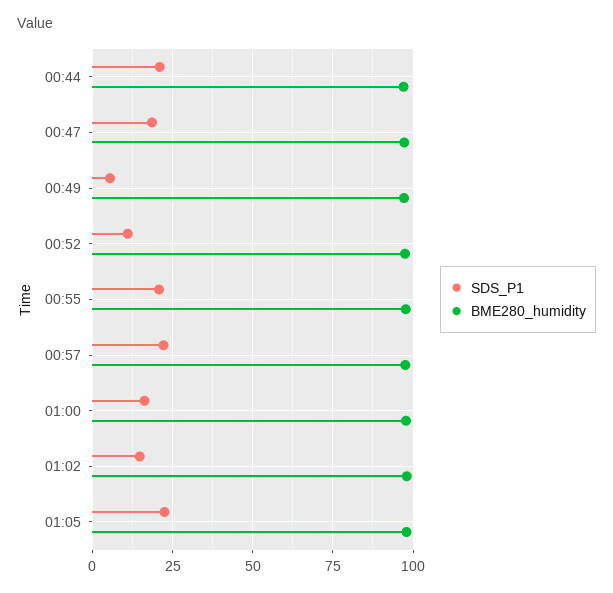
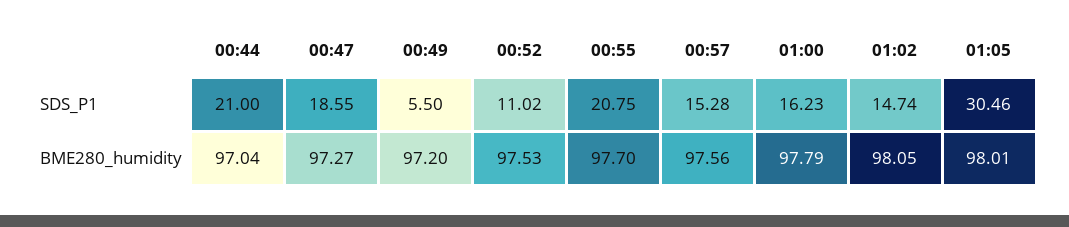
SDS_P1, 00:57: 22.5 -> 15.28
SDS_P1, 01:05: 22.5 -> 30.46

